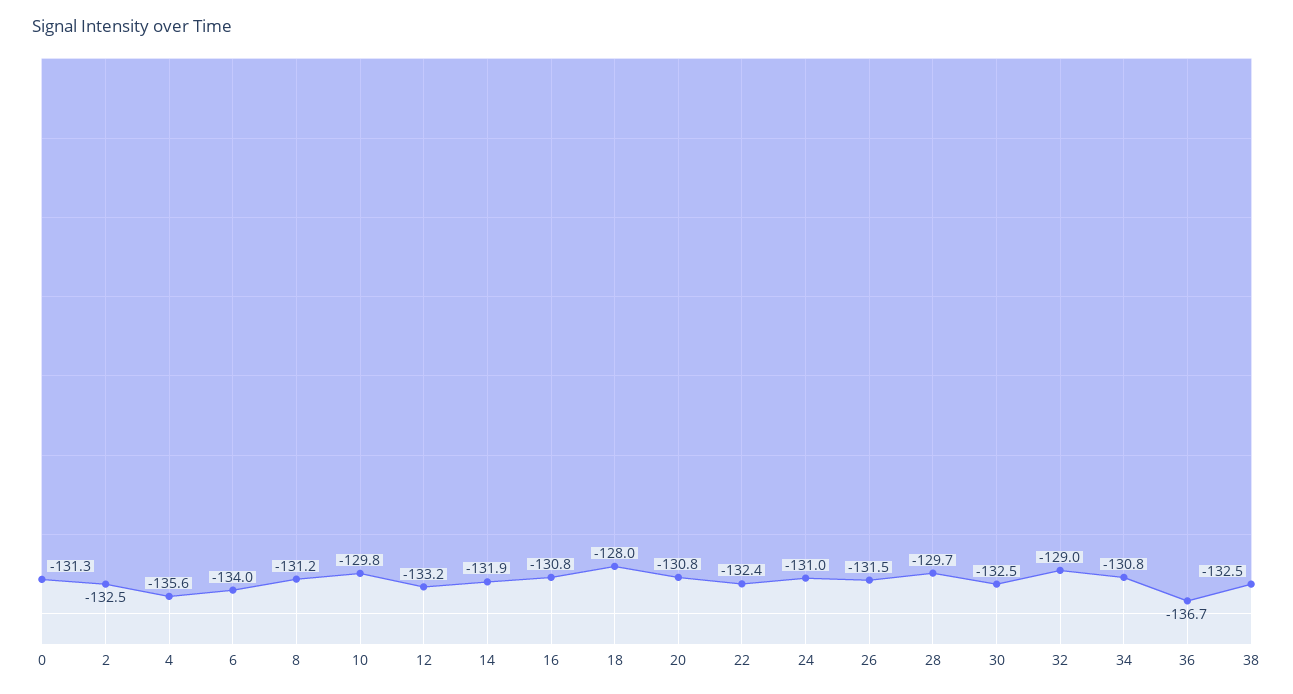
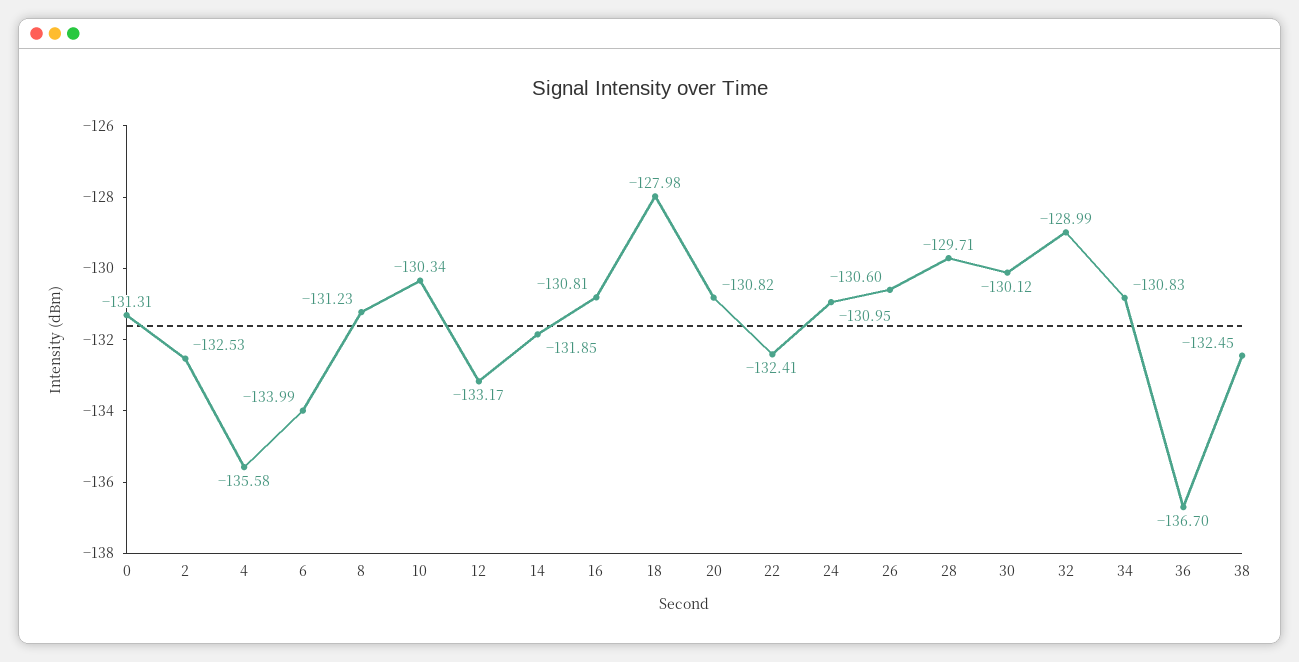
10: -129.8 -> -130.34
26: -131.5 -> -130.6
30: -132.5 -> -130.12

